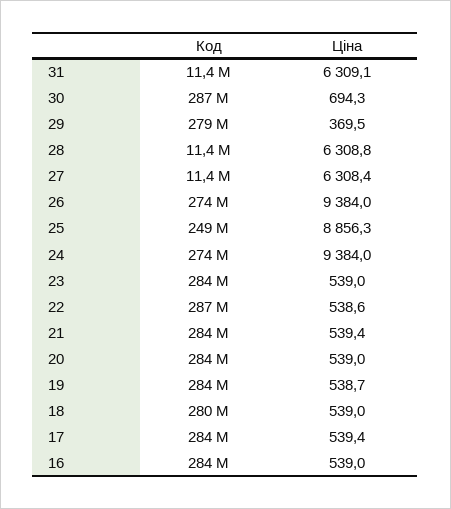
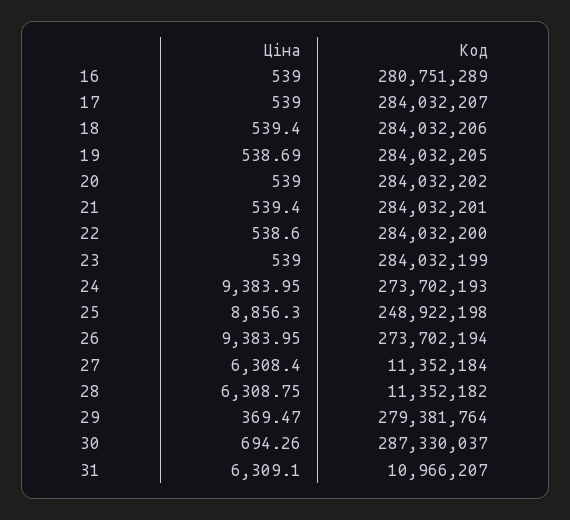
Код, 31: 11400000 -> 10966207
Код, 22: 287000000 -> 284032200
Код, 18: 280000000 -> 284032206
Ціна, 18: 539 -> 539.4
Ціна, 17: 539.4 -> 539
Код, 16: 284000000 -> 280751289

